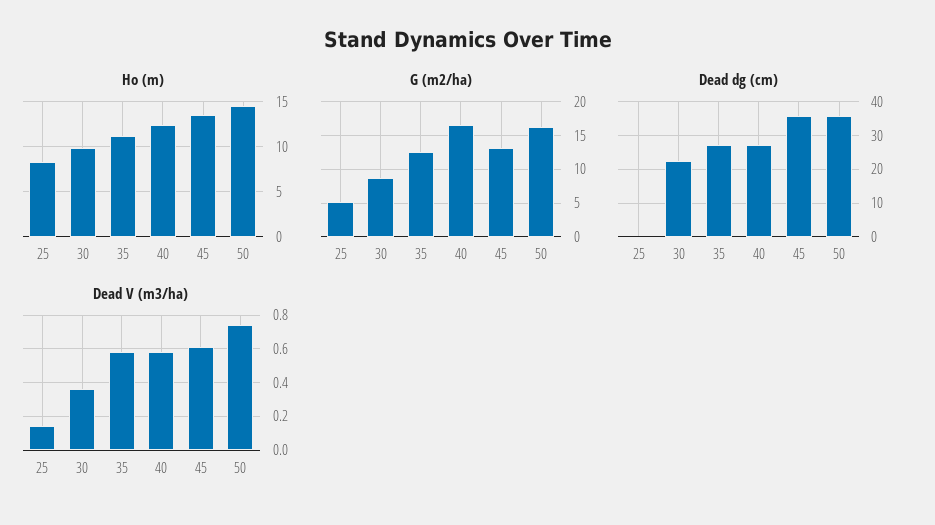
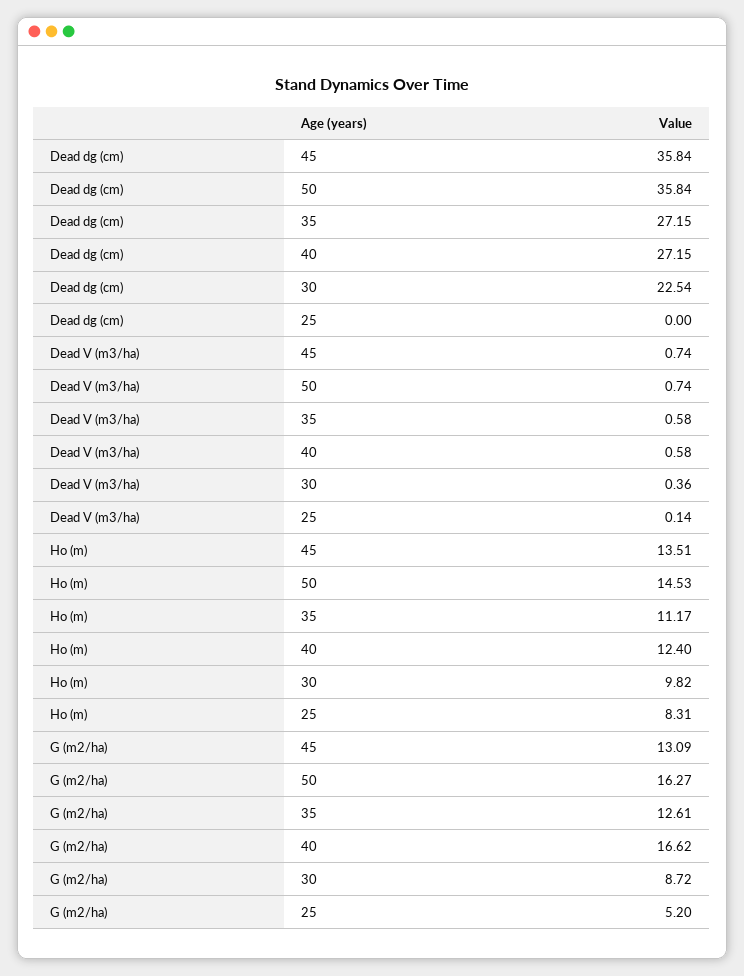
Dead V (m3/ha), 45: 0.6 -> 0.74

